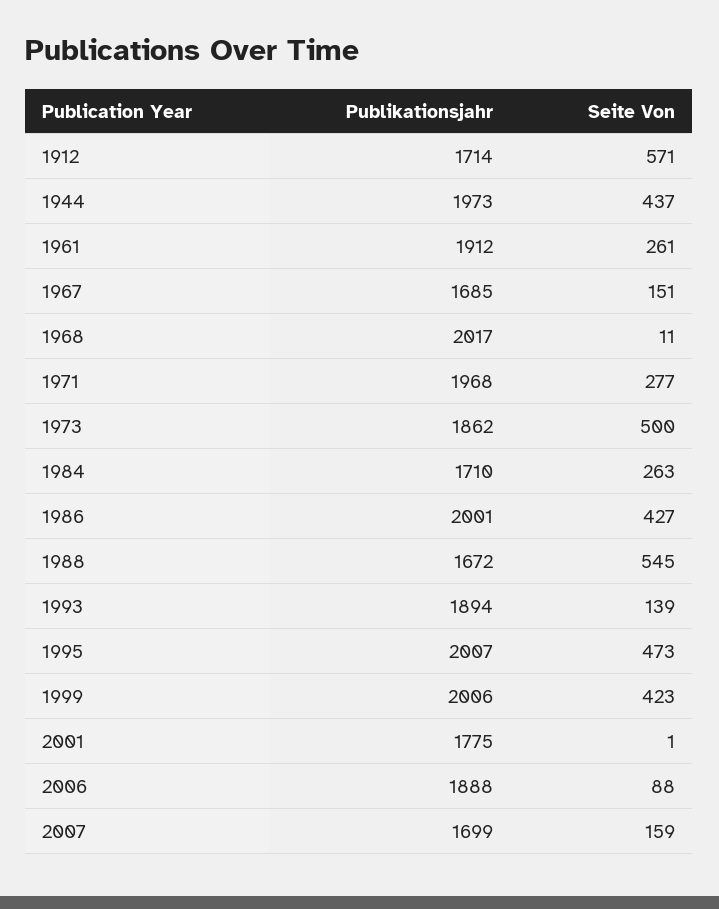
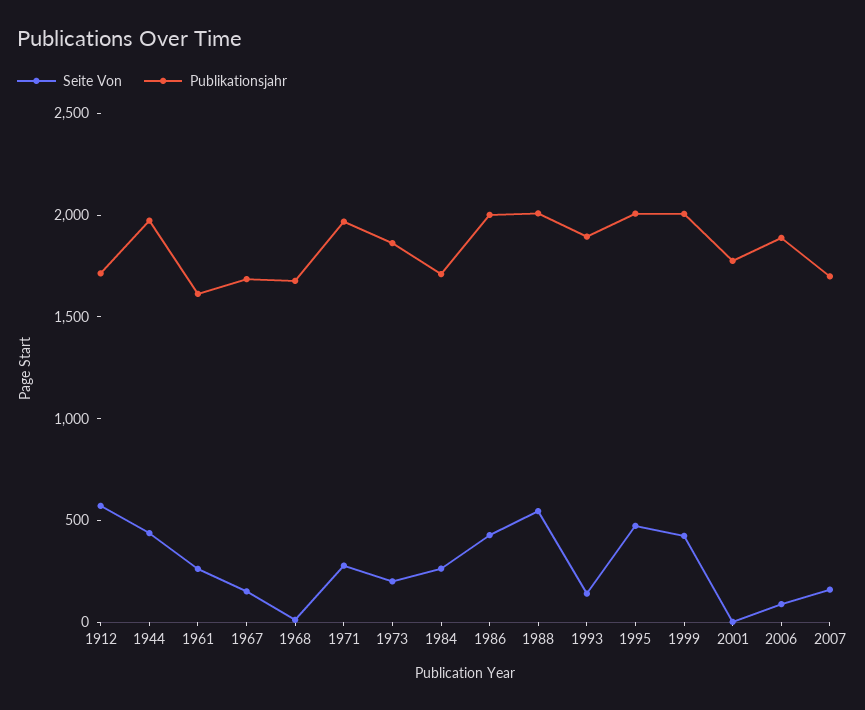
Publikationsjahr, 1961: 1912 -> 1600
Publikationsjahr, 1968: 2017 -> 1700
Seite Von, 1973: 500 -> 200
Publikationsjahr, 1988: 1672 -> 2000

